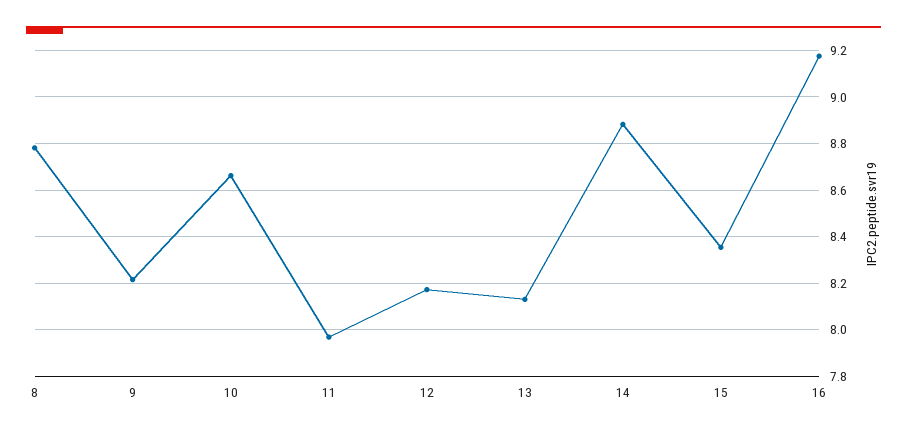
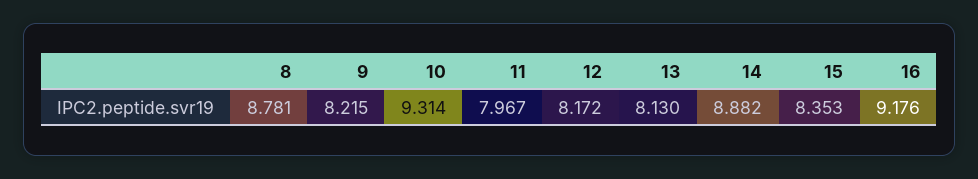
10: 8.65 -> 9.314

